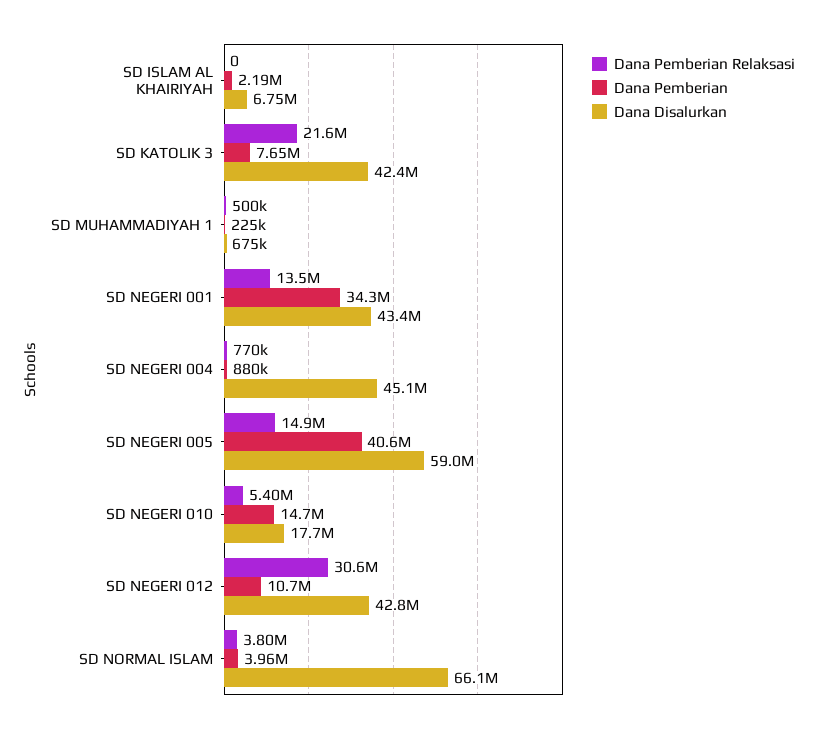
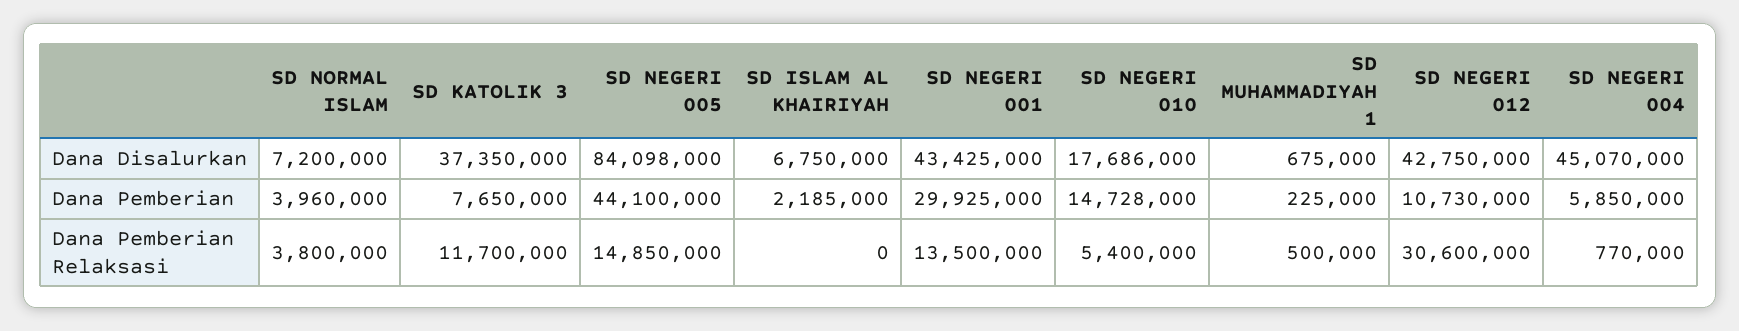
Dana Pemberian Relaksasi, SD KATOLIK 3: 21600000 -> 11700000
Dana Disalurkan, SD KATOLIK 3: 42400000 -> 37350000
Dana Pemberian, SD NEGERI 001: 34300000 -> 29925000
Dana Pemberian, SD NEGERI 004: 880000 -> 5850000
Dana Pemberian, SD NEGERI 005: 40600000 -> 44100000
Dana Disalurkan, SD NEGERI 005: 59000000 -> 84098000
Dana Disalurkan, SD NORMAL ISLAM: 66100000 -> 7200000

